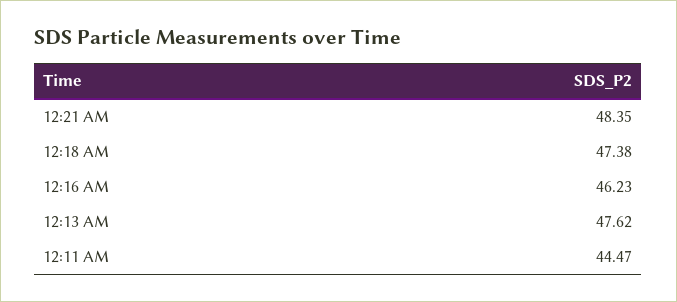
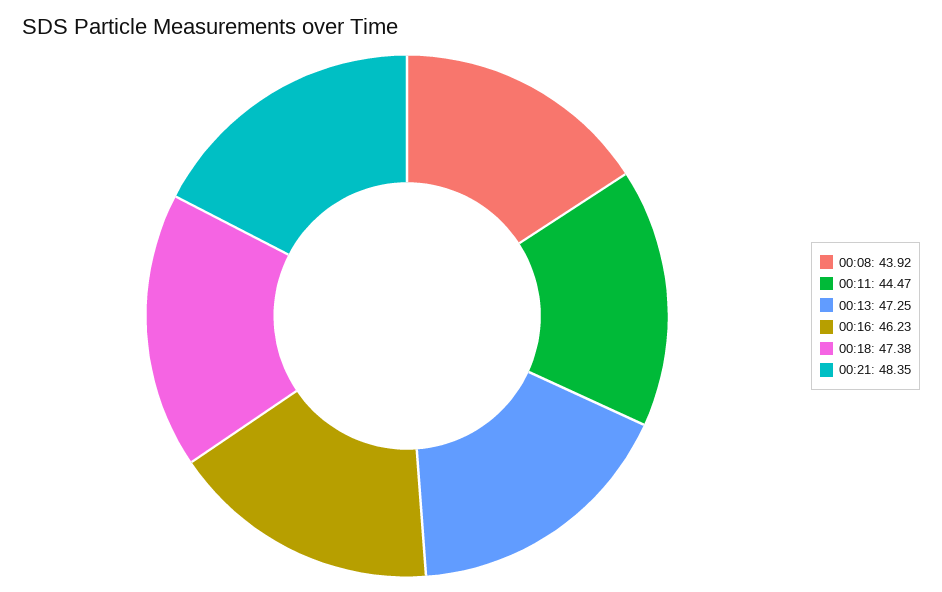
12:13 AM: 47.62 -> 47.25
00:08: none -> 43.92

